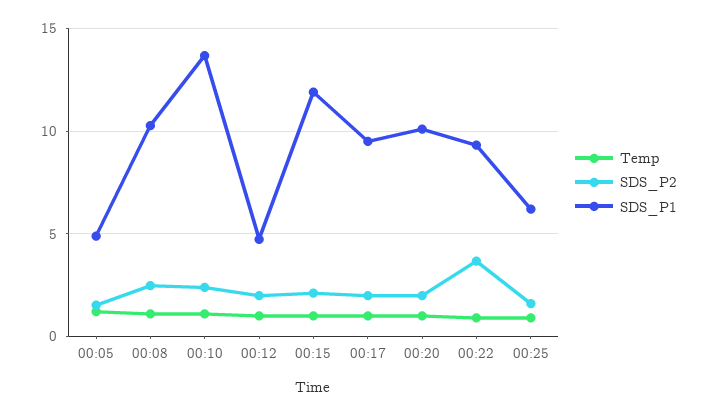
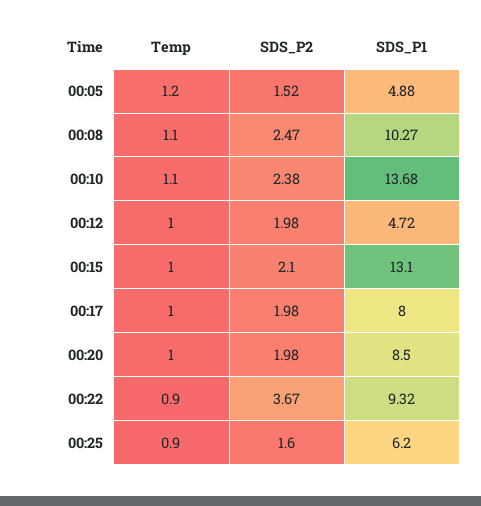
SDS_P1, 00:15: 12 -> 13.1
SDS_P1, 00:17: 9.5 -> 8
SDS_P1, 00:20: 10 -> 8.5

